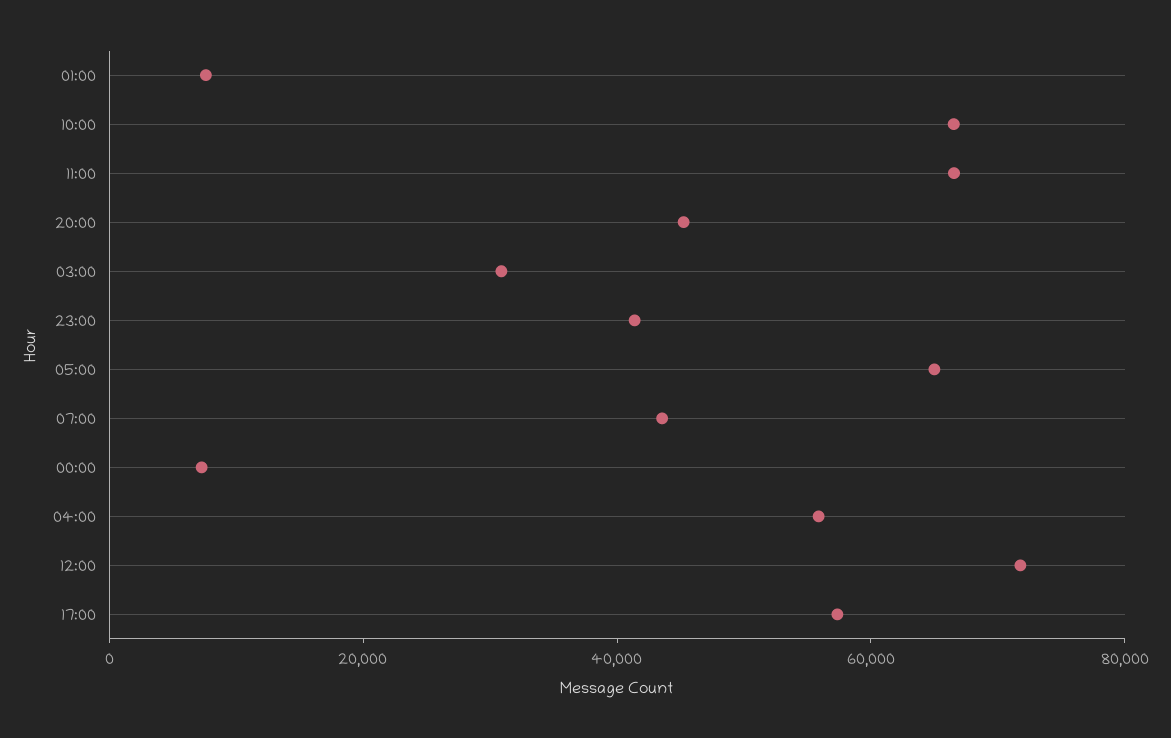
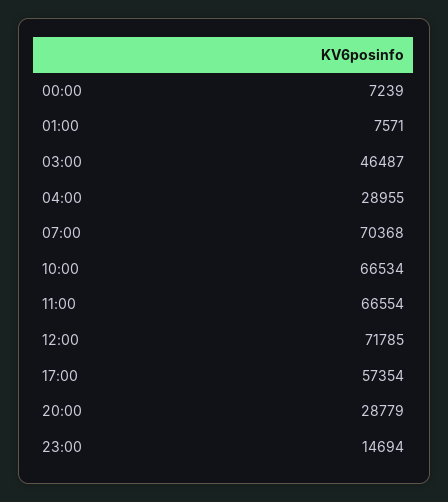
20:00: 45000 -> 28779
03:00: 30000 -> 46487
23:00: 40000 -> 14694
05:00: 65000 -> none
07:00: 45000 -> 70368
04:00: 55000 -> 28955

